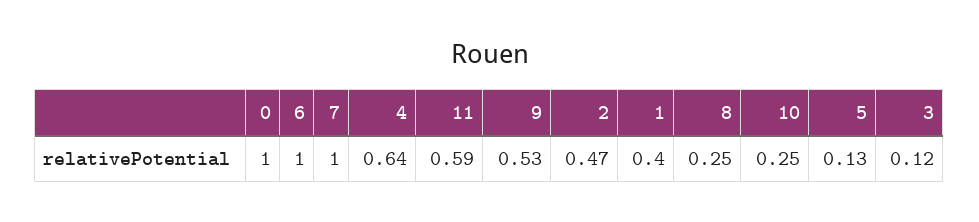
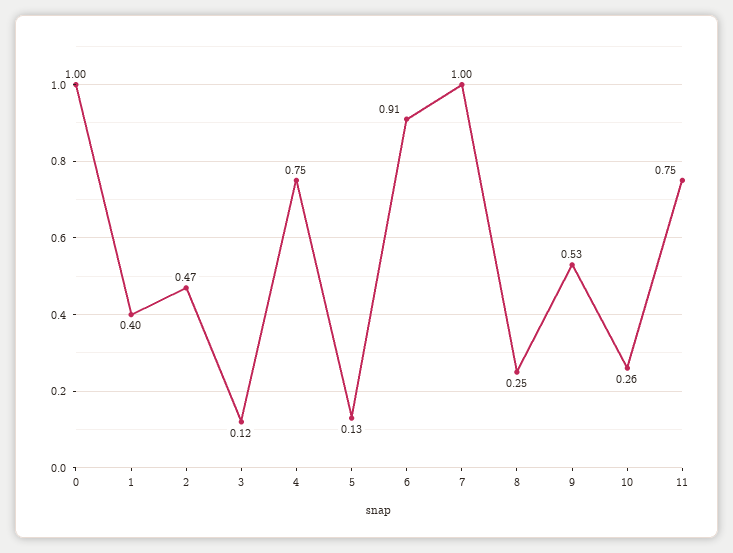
6: 1 -> 0.91
4: 0.64 -> 0.75
11: 0.59 -> 0.75
10: 0.25 -> 0.26

